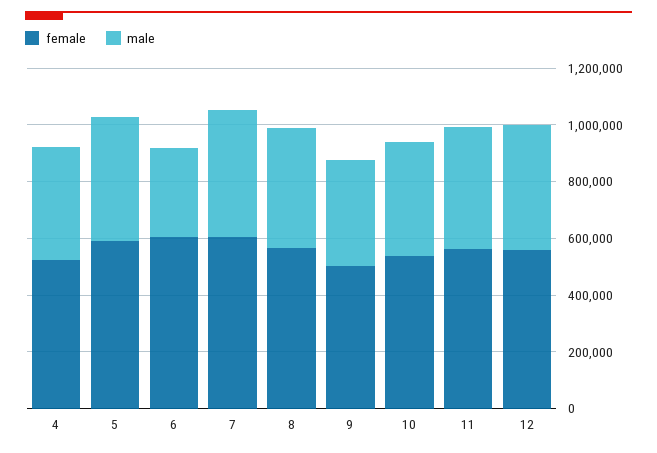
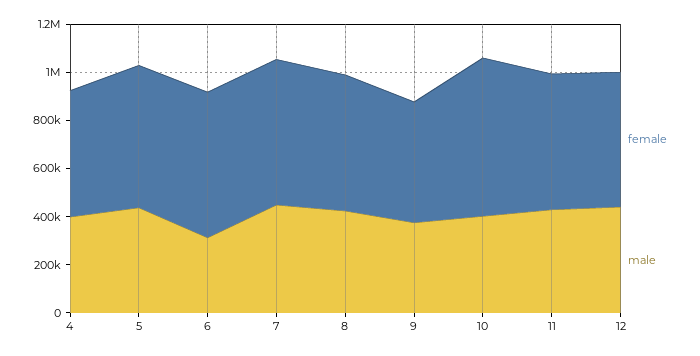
female, 10: 550000 -> 650000

